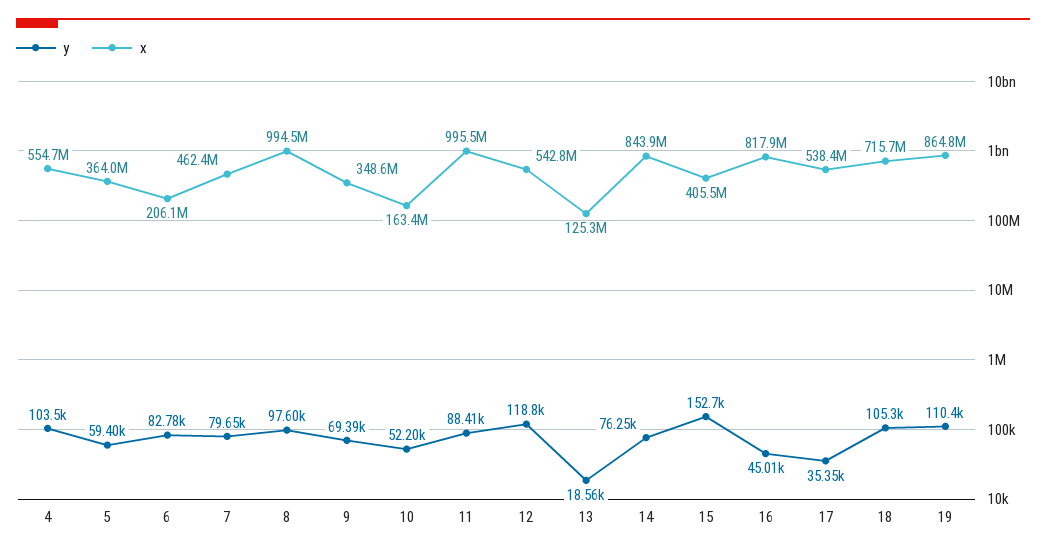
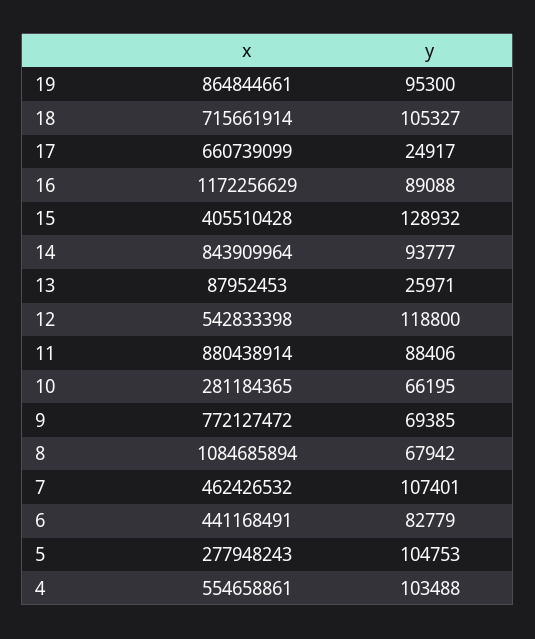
y, 5: 59400 -> 104753
x, 5: 364000000 -> 277948243
x, 6: 206100000 -> 441168491
y, 7: 79650 -> 107401
y, 8: 97600 -> 67942
x, 8: 994500000 -> 1084685894
x, 9: 348600000 -> 772127472
y, 10: 52200 -> 66195
x, 10: 163400000 -> 281184365
x, 11: 995500000 -> 880438914
y, 13: 18560 -> 25971
x, 13: 125300000 -> 87952453
y, 14: 76250 -> 93777
y, 15: 152700 -> 128932
y, 16: 45010 -> 89088
x, 16: 817900000 -> 1172256629
y, 17: 35350 -> 24917
x, 17: 538400000 -> 660739099
y, 19: 110400 -> 95300

